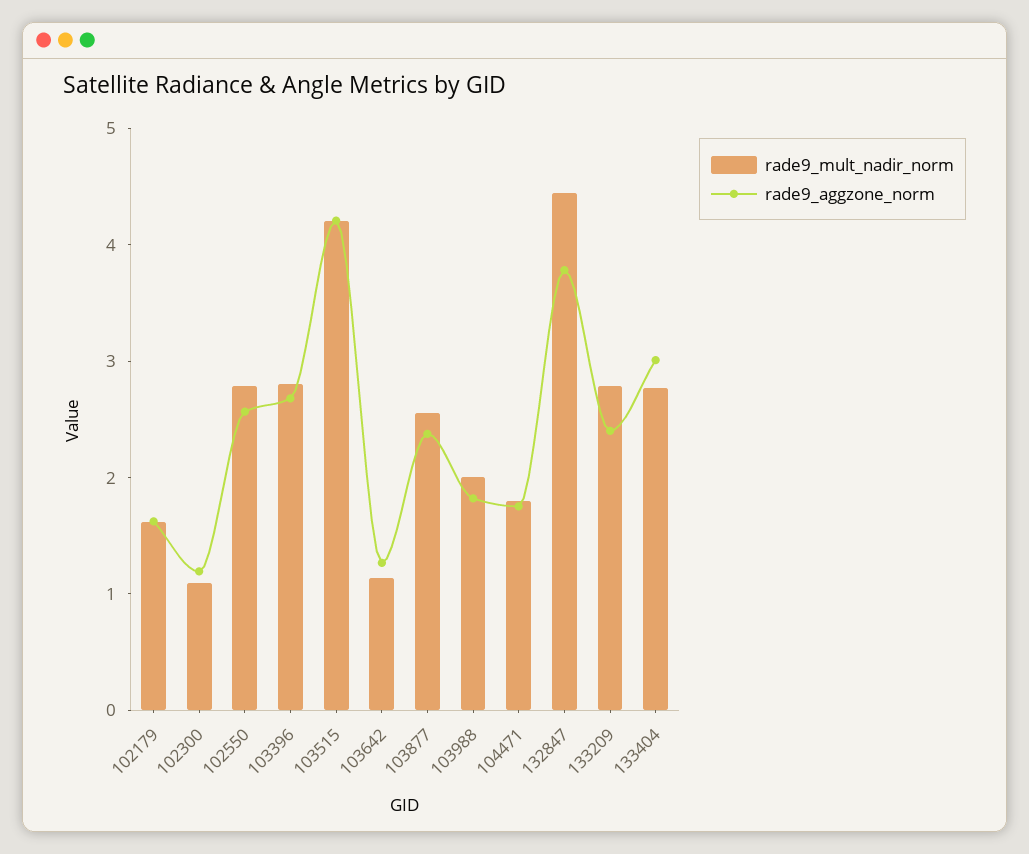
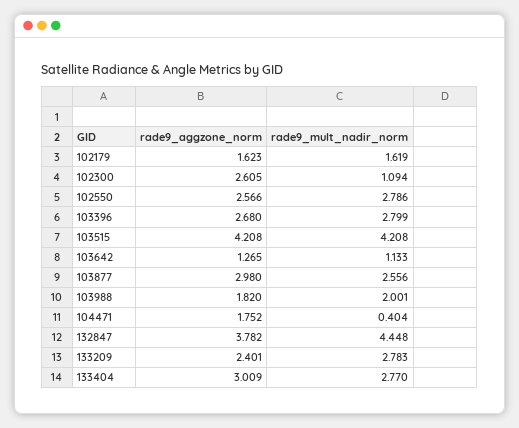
rade9_aggzone_norm, 102300: 1.2 -> 2.605
rade9_aggzone_norm, 103877: 2.4 -> 2.98
rade9_mult_nadir_norm, 104471: 1.8 -> 0.404

